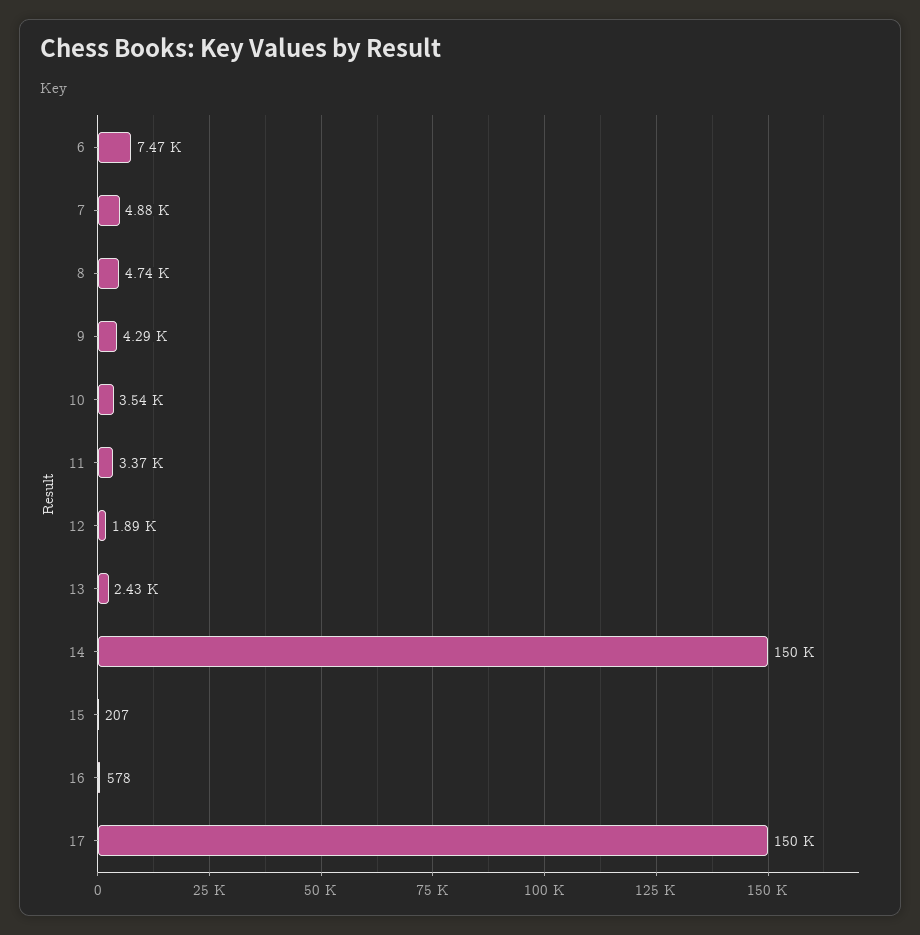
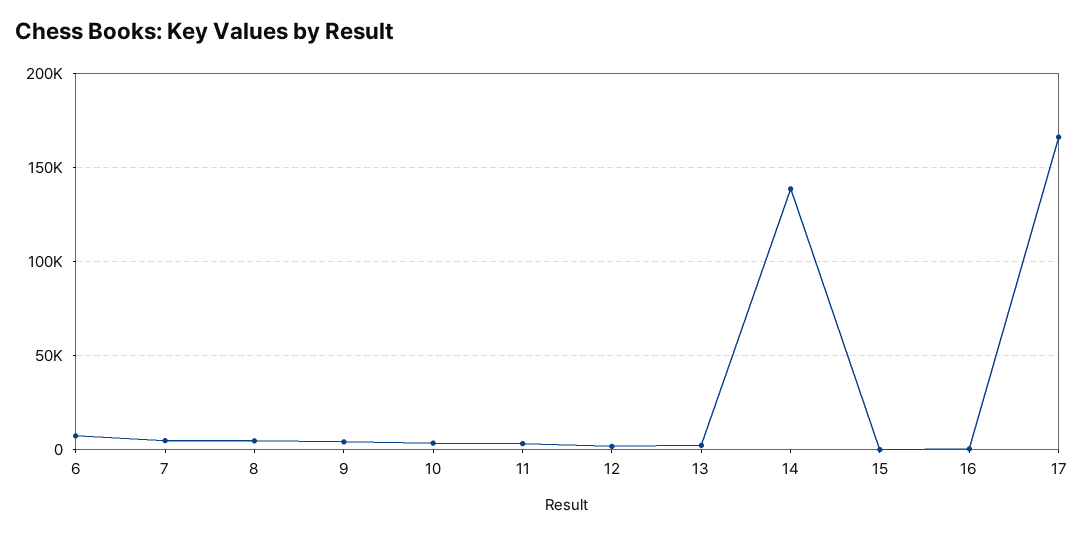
14: 150000 -> 140000
17: 150000 -> 165000

